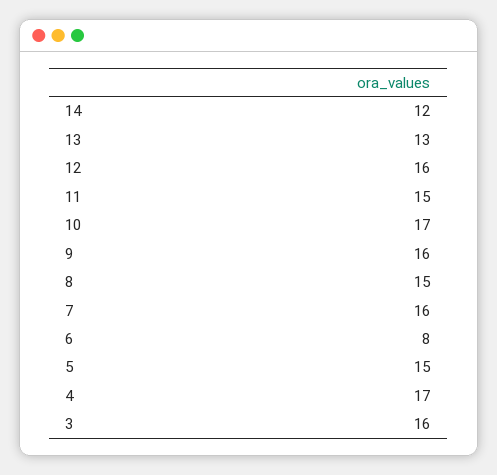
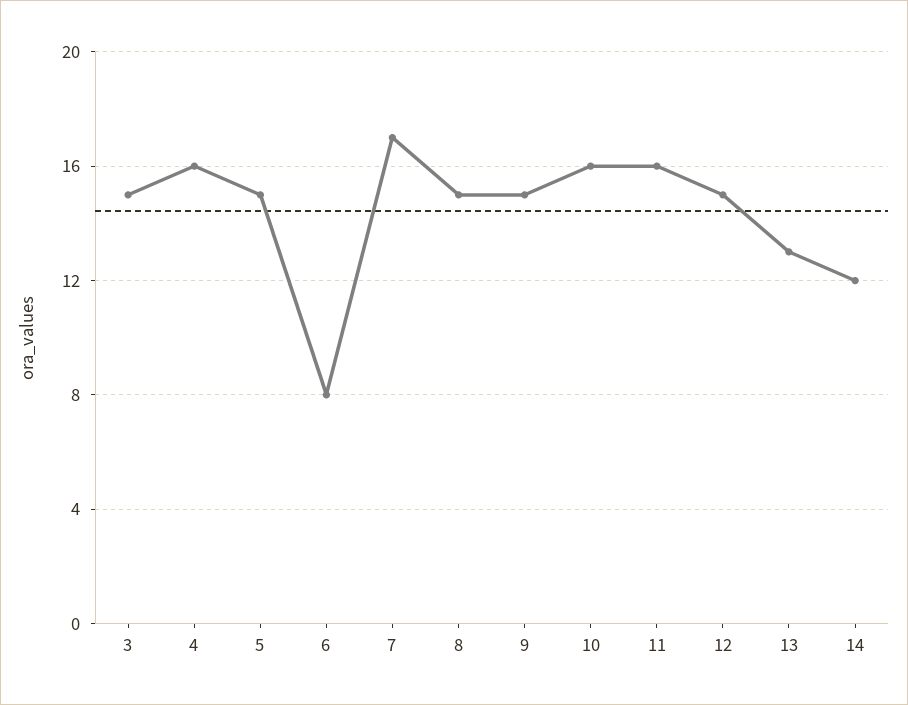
12: 16 -> 15
11: 15 -> 16
10: 17 -> 16
9: 16 -> 15
7: 16 -> 17
4: 17 -> 16
3: 16 -> 15

